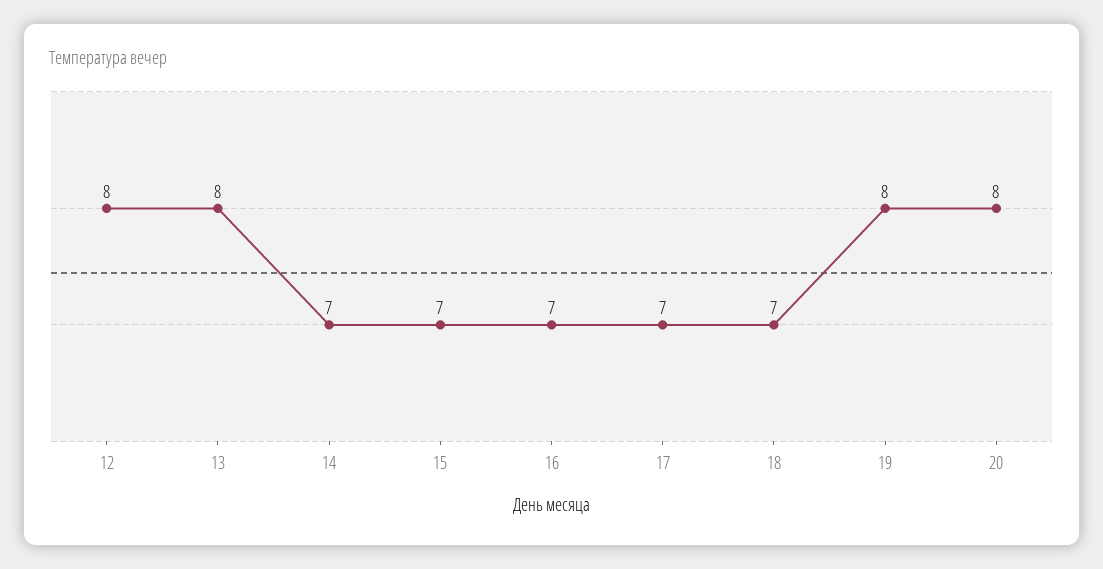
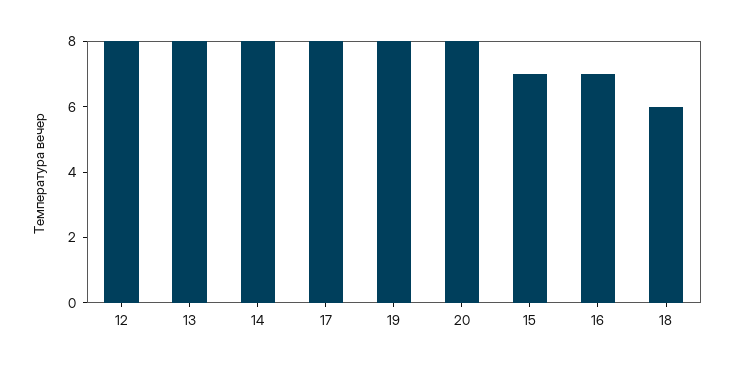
14: 7 -> 8
17: 7 -> 8
18: 7 -> 6

